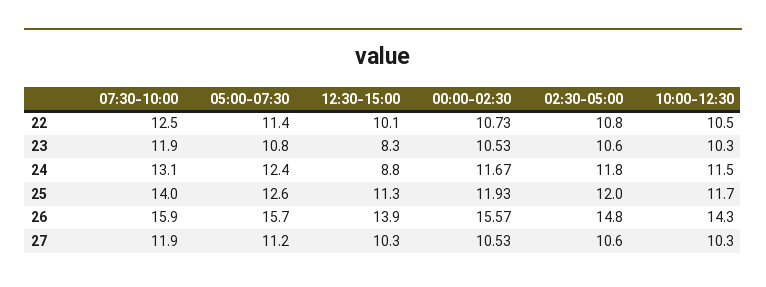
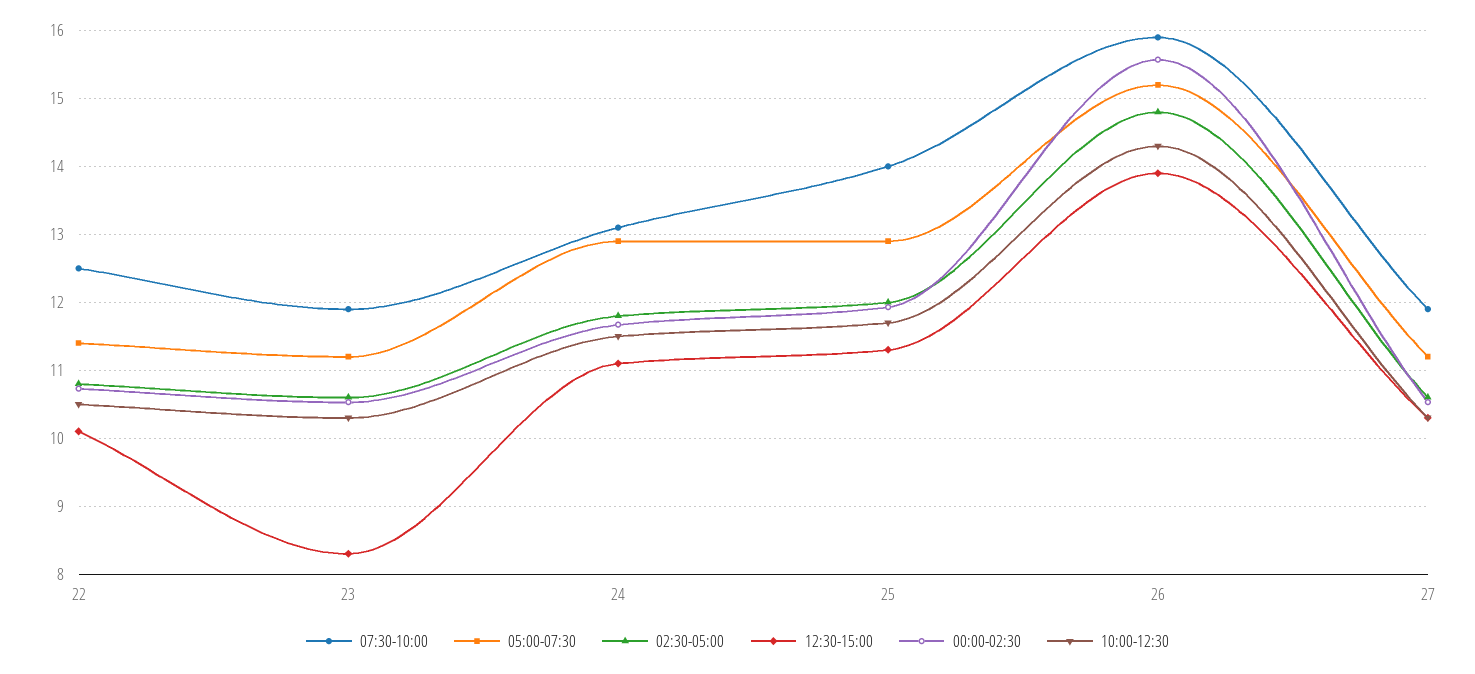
05:00-07:30, 23: 10.8 -> 11.2
05:00-07:30, 24: 12.4 -> 12.9
12:30-15:00, 24: 8.8 -> 11.1
05:00-07:30, 25: 12.6 -> 12.9
05:00-07:30, 26: 15.7 -> 15.2

